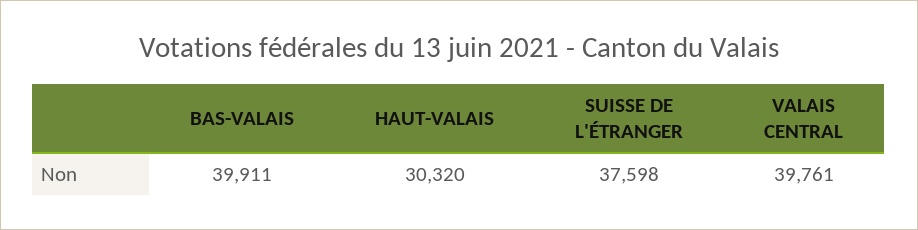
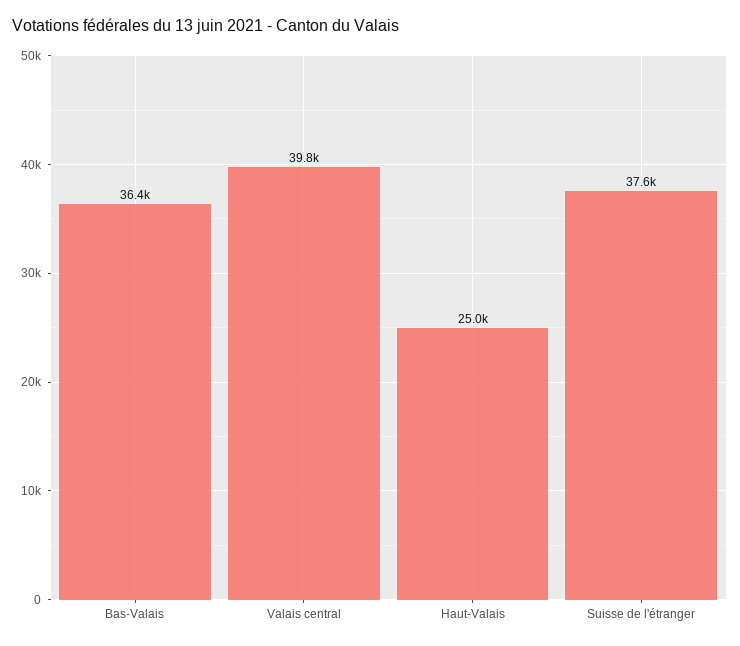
BAS-VALAIS: 39911 -> 36400
HAUT-VALAIS: 30320 -> 25000

